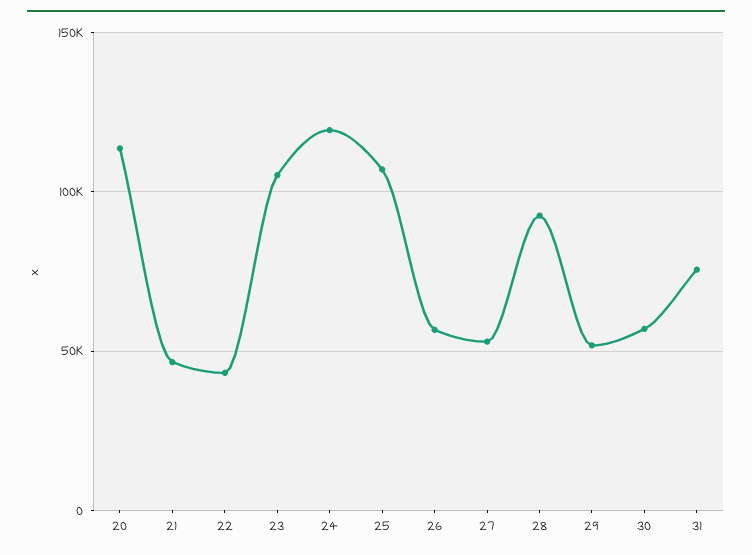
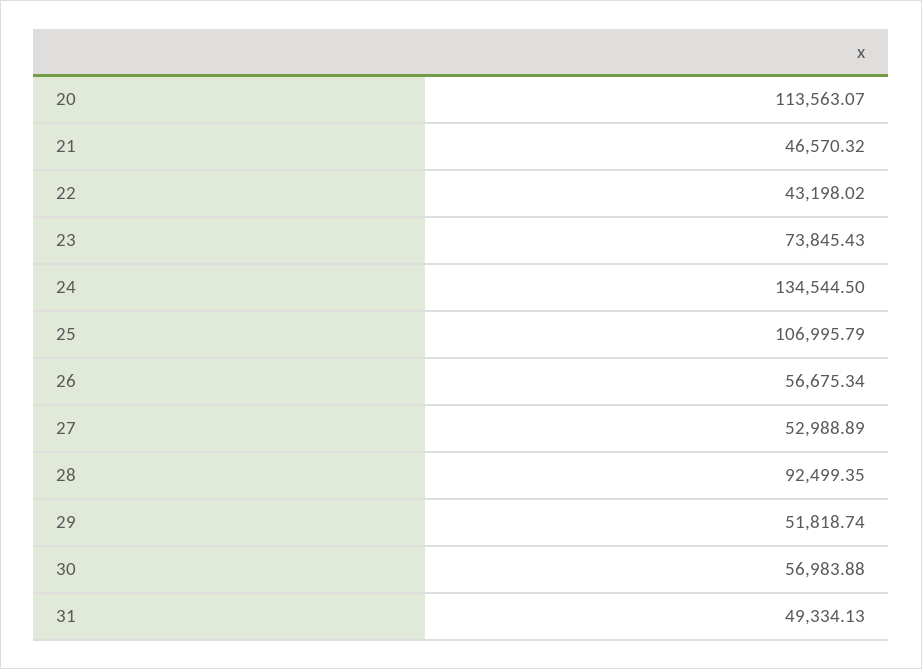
23: 105000 -> 73845.43
24: 120000 -> 134544.5
31: 75000 -> 49334.13

